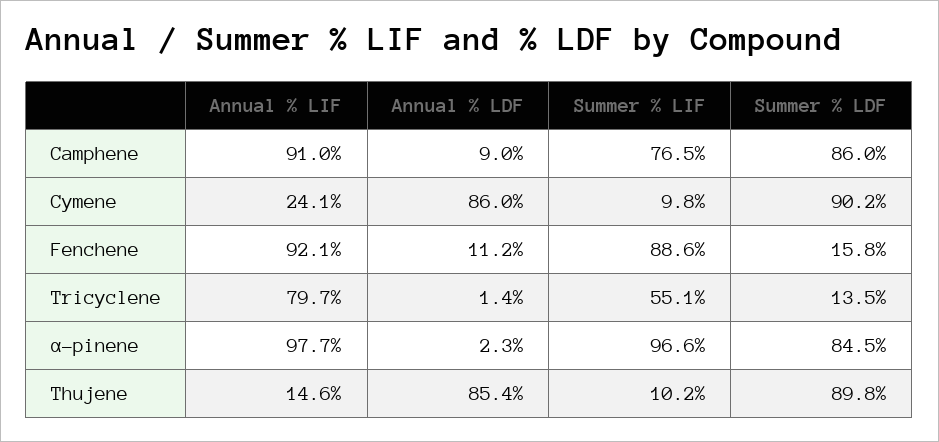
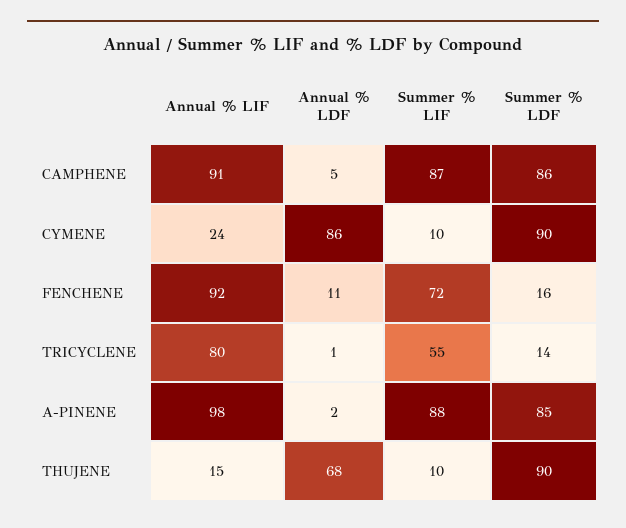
Annual % LDF, Camphene: 9 -> 5
Summer % LIF, Camphene: 76.5 -> 87
Summer % LIF, Fenchene: 88.6 -> 72
Summer % LIF, α-pinene: 96.6 -> 88
Annual % LDF, Thujene: 85.4 -> 68

